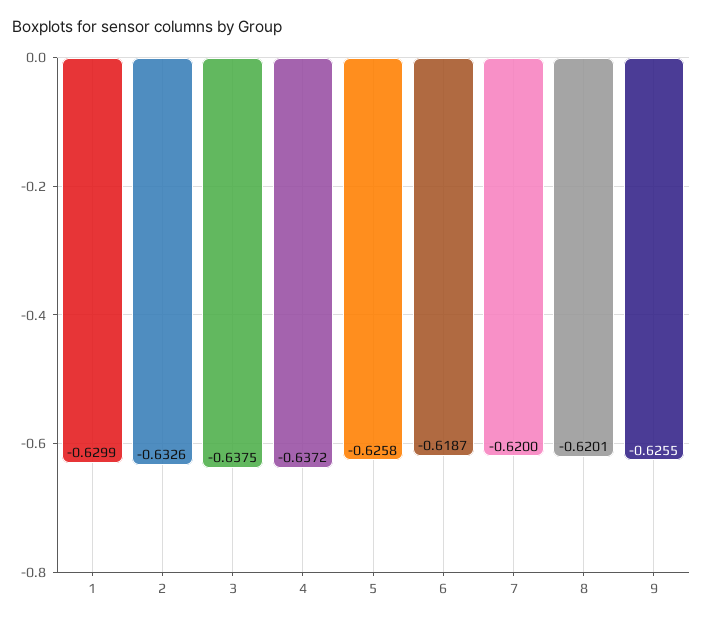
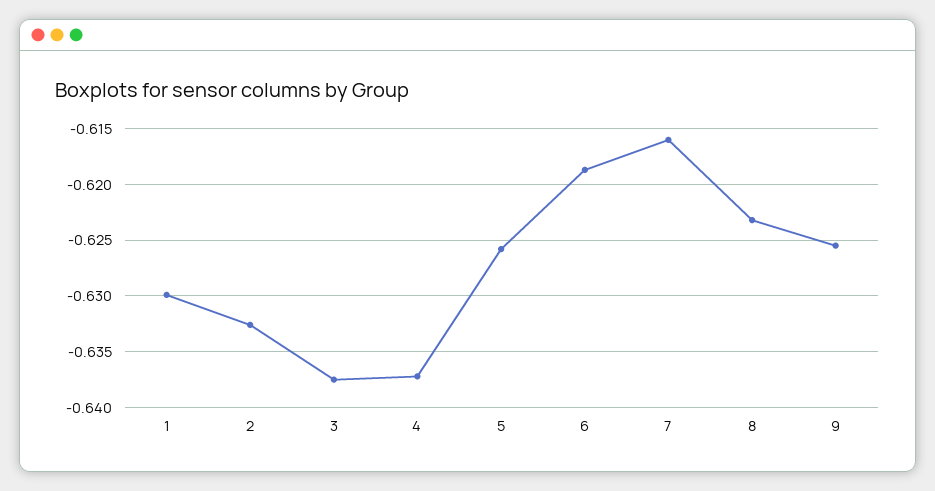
7: -0.62 -> -0.616
8: -0.6201 -> -0.623

